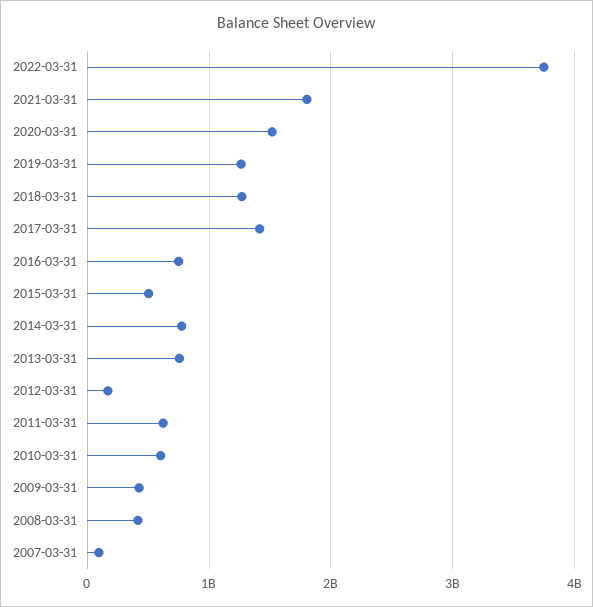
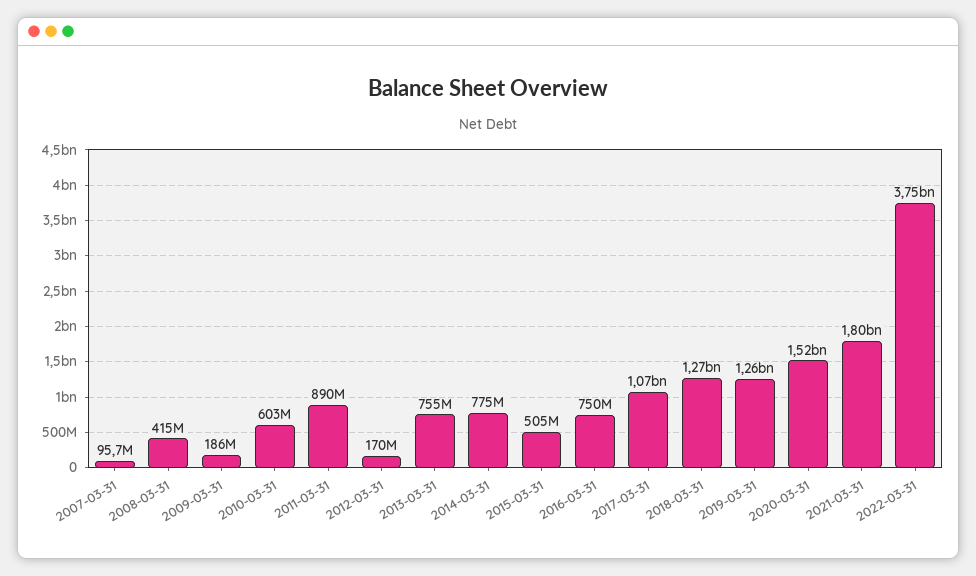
2017-03-31: 1400000000 -> 1070000000
2011-03-31: 600000000 -> 890000000
2009-03-31: 400000000 -> 186000000

